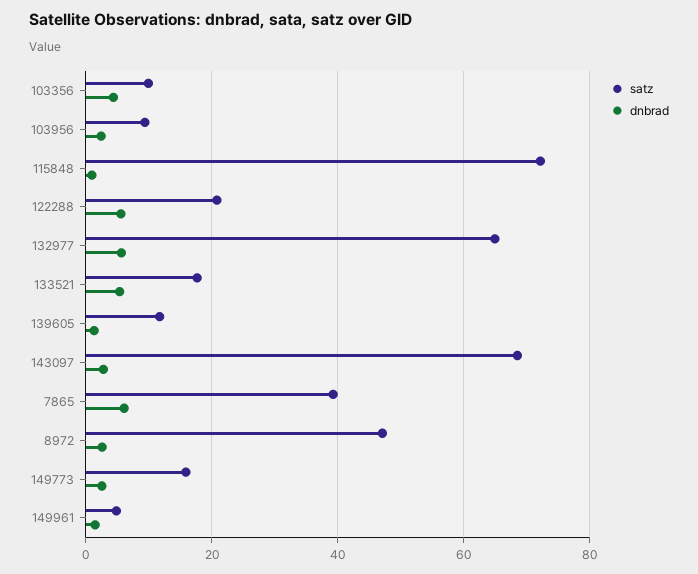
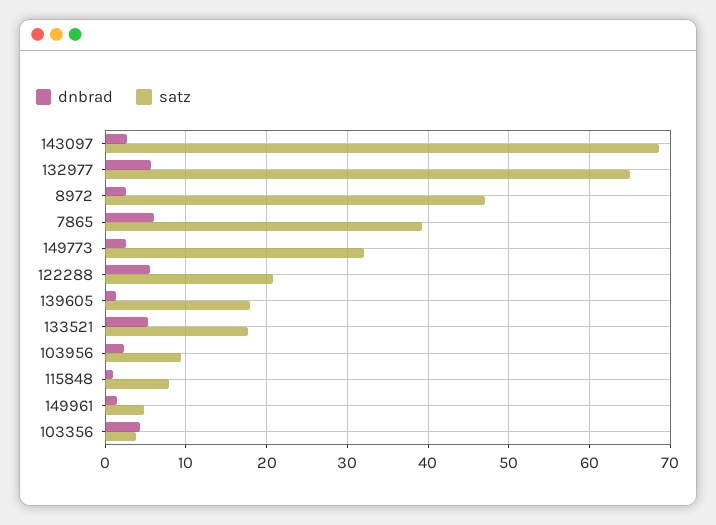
satz, 103356: 10 -> 4
satz, 115848: 72 -> 8
satz, 139605: 12 -> 18
satz, 149773: 16 -> 32

